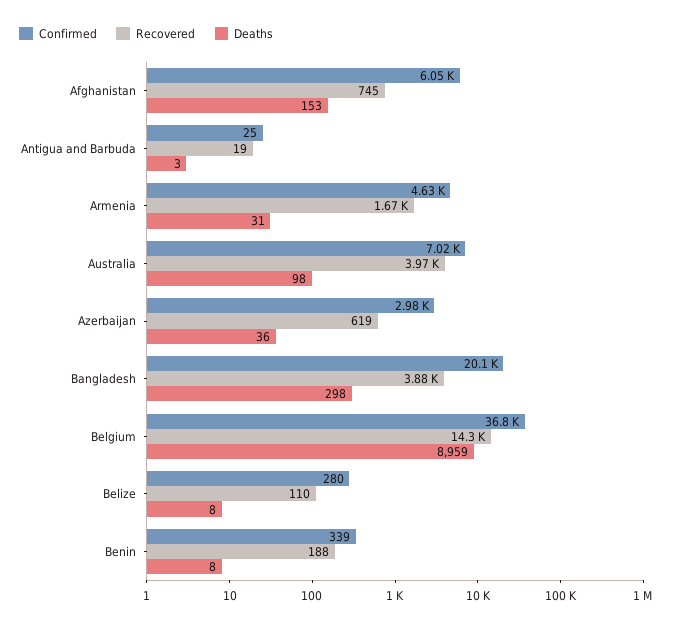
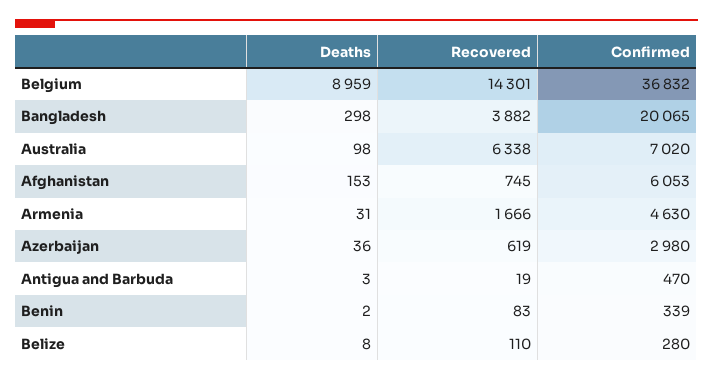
Confirmed, Antigua and Barbuda: 25 -> 470
Recovered, Australia: 3970 -> 6338
Recovered, Benin: 188 -> 83
Deaths, Benin: 8 -> 2

